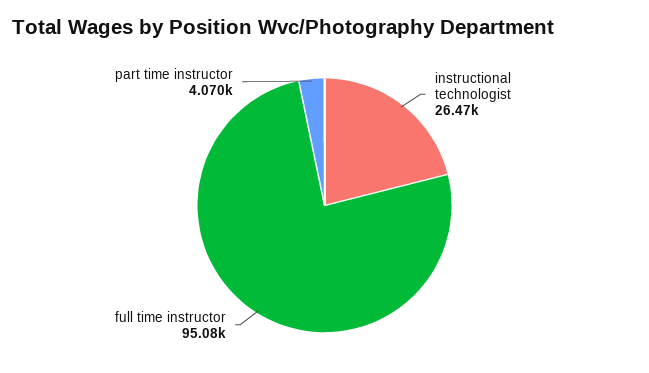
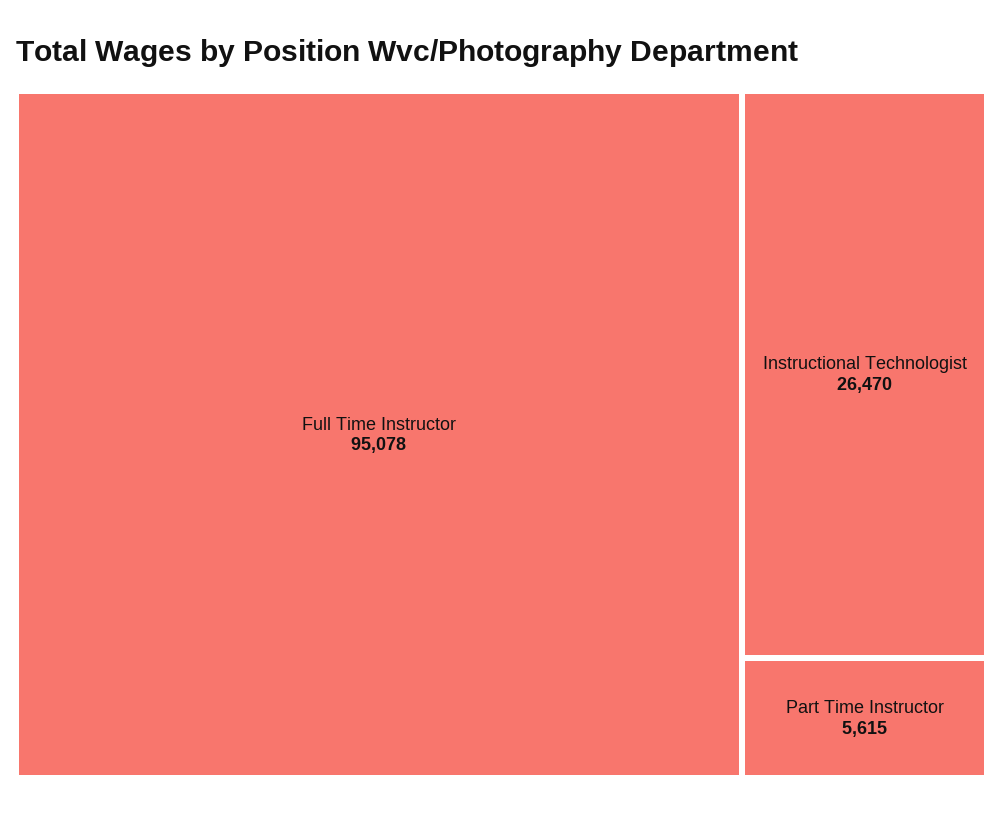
part time instructor: 4070 -> 5615

